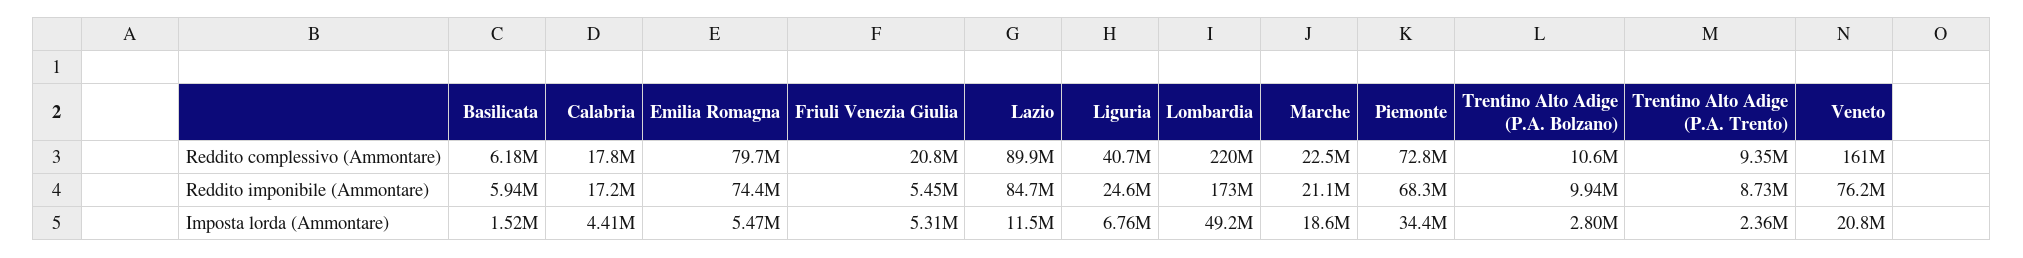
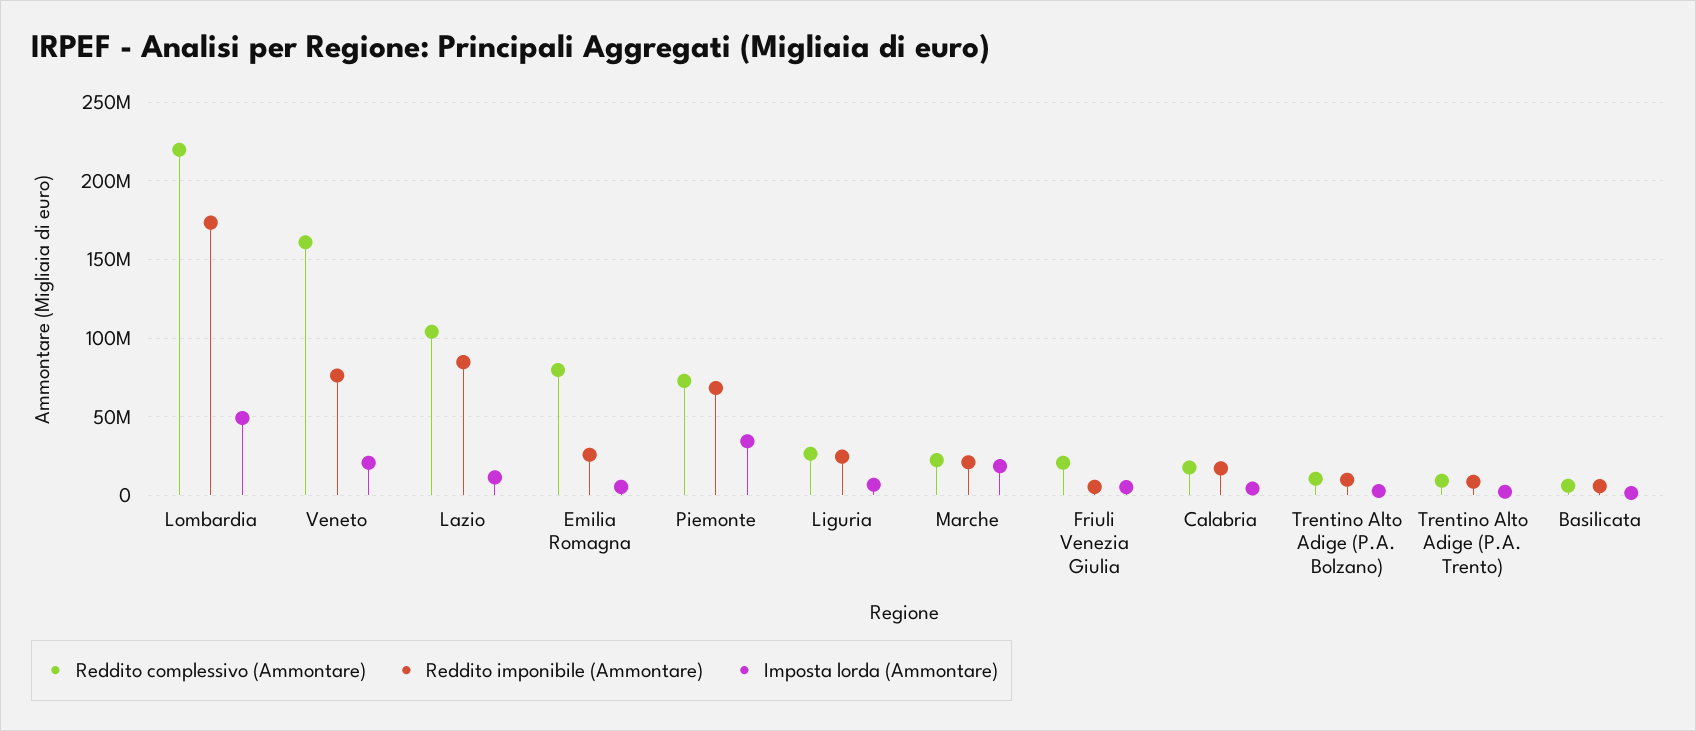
Reddito complessivo (Ammontare), Lazio: 89900000 -> 105000000
Reddito complessivo (Ammontare), Liguria: 40700000 -> 25000000
Reddito imponibile (Ammontare), Emilia Romagna: 74400000 -> 25000000

